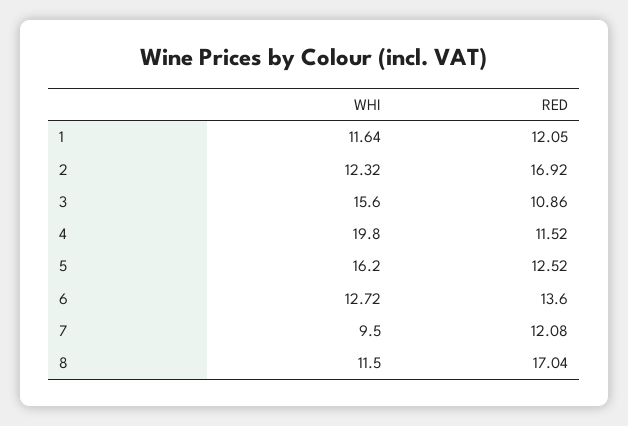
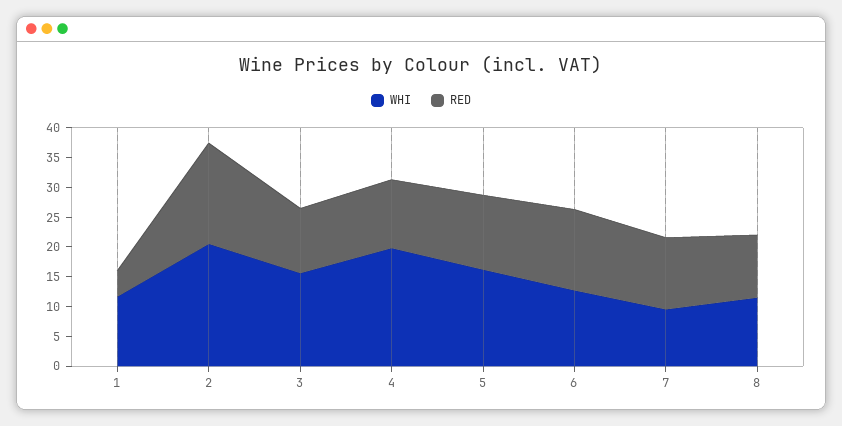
RED, 1: 12.05 -> 5
WHI, 2: 12.32 -> 20
RED, 8: 17.04 -> 10

